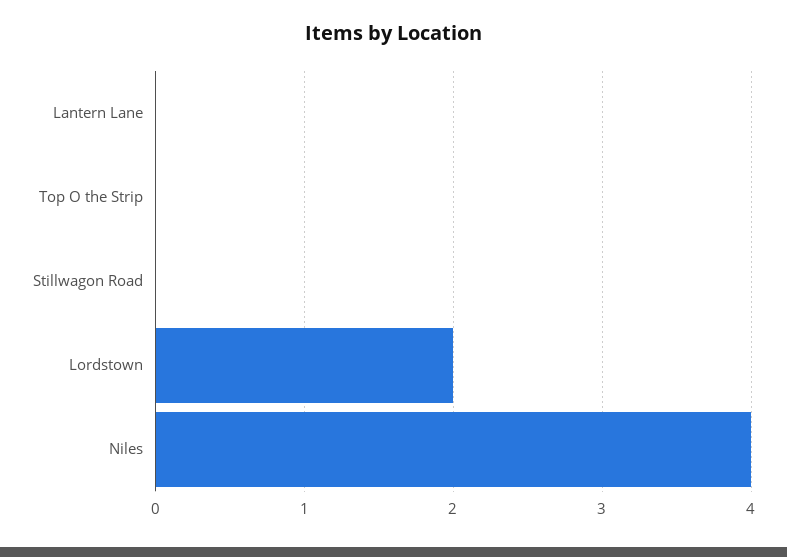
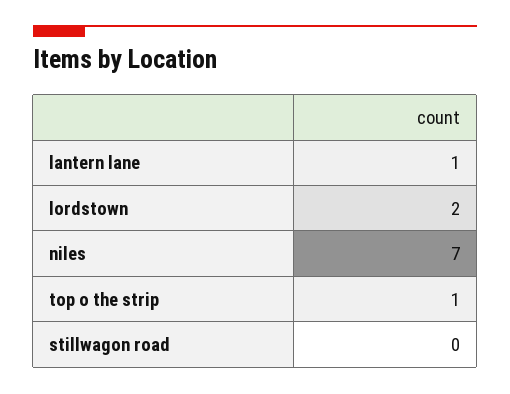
Lantern Lane: 0 -> 1
Top O the Strip: 0 -> 1
Niles: 4 -> 7

